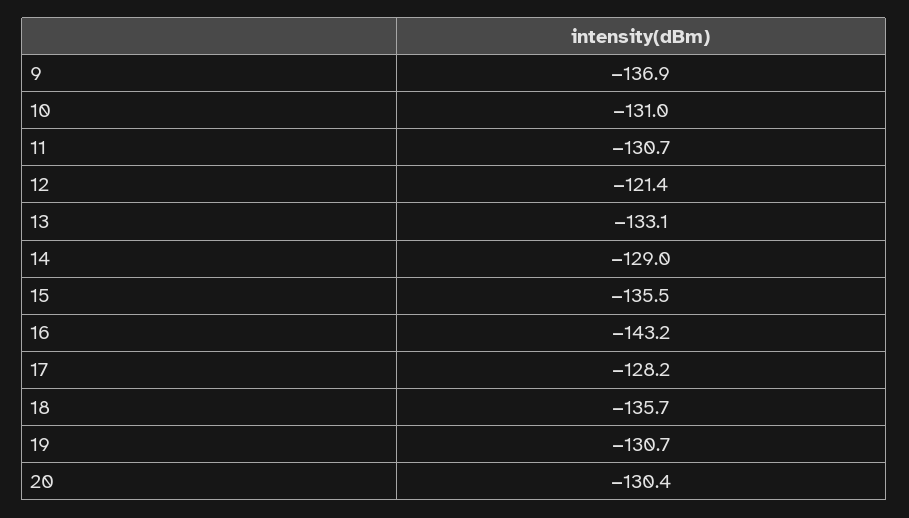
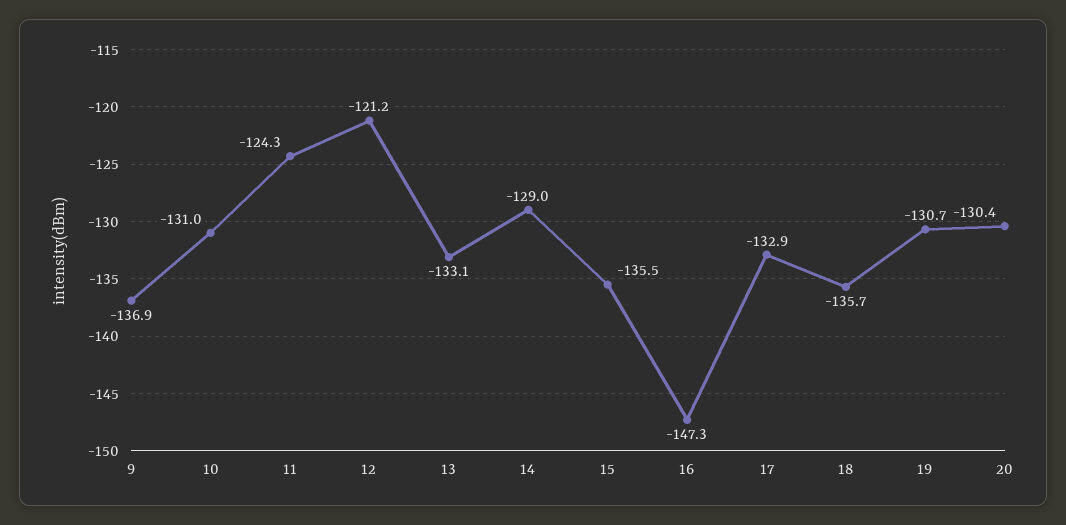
11: -130.7 -> -124.3
12: -121.4 -> -121.2
16: -143.2 -> -147.3
17: -128.2 -> -132.9

